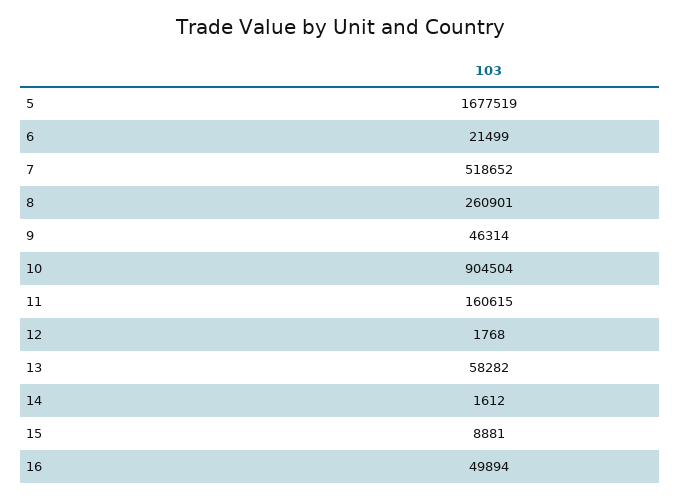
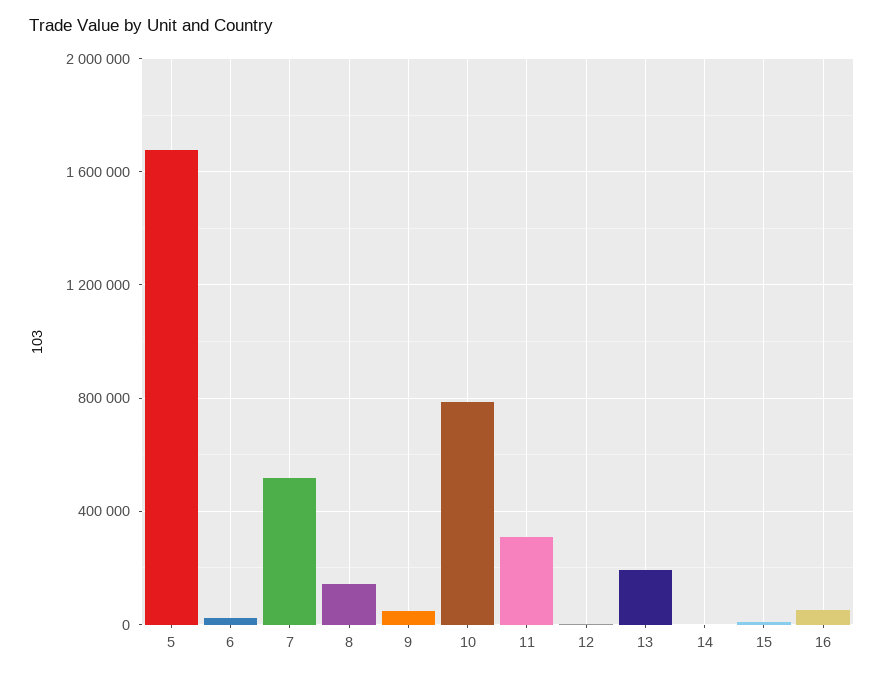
8: 260901 -> 150000
10: 904504 -> 800000
11: 160615 -> 300000
13: 58282 -> 200000

